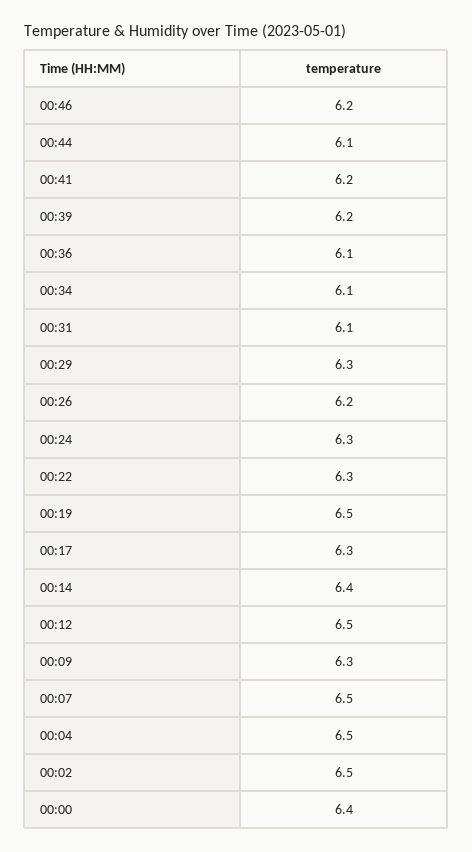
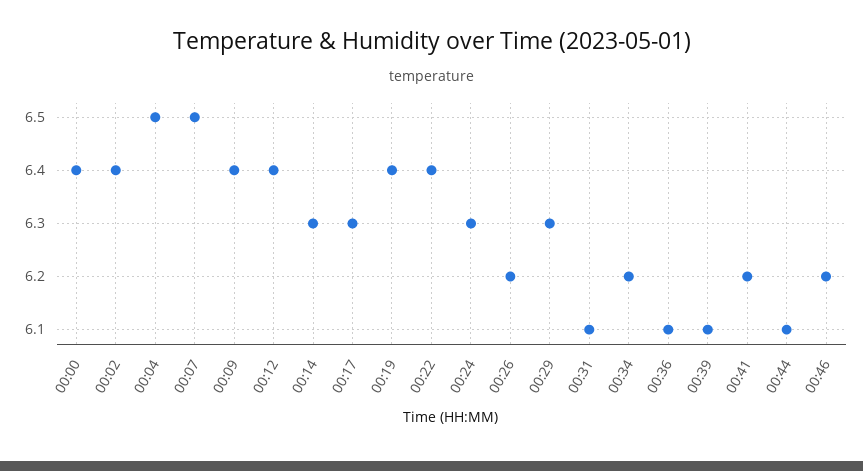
00:39: 6.2 -> 6.1
00:34: 6.1 -> 6.2
00:22: 6.3 -> 6.4
00:19: 6.5 -> 6.4
00:14: 6.4 -> 6.3
00:12: 6.5 -> 6.4
00:09: 6.3 -> 6.4
00:02: 6.5 -> 6.4

